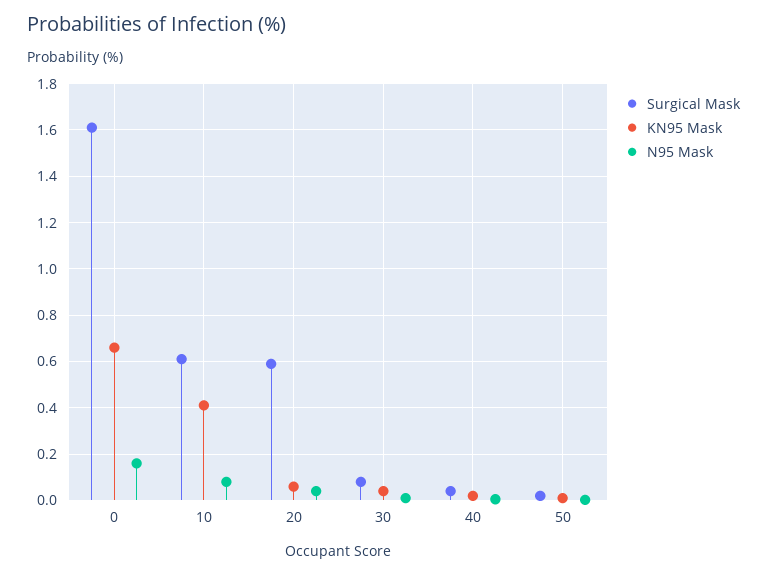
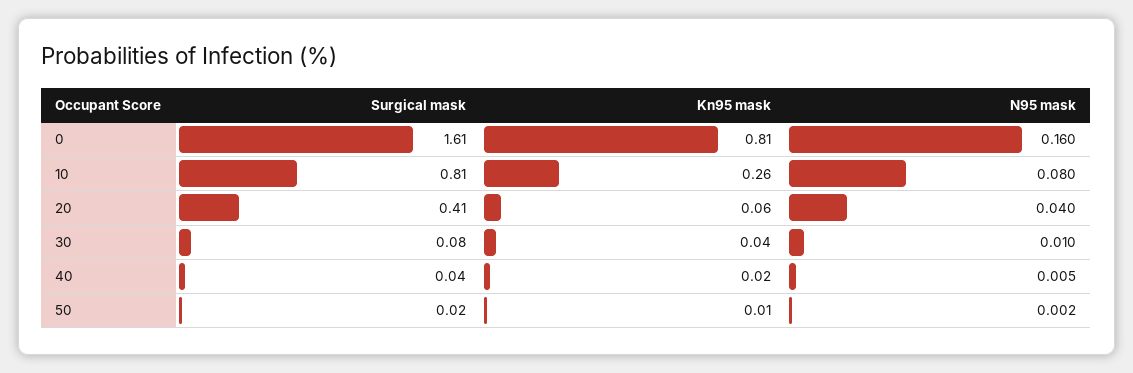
KN95 Mask, 0: 0.65 -> 0.81
Surgical Mask, 10: 0.6 -> 0.81
KN95 Mask, 10: 0.4 -> 0.26
Surgical Mask, 20: 0.6 -> 0.41

